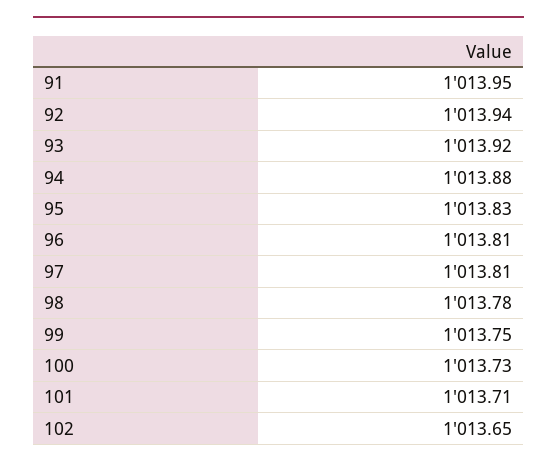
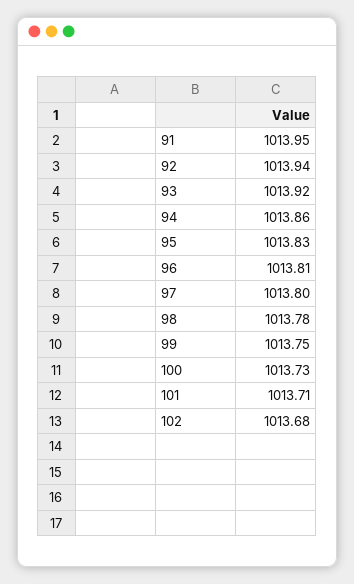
94: 1013.88 -> 1013.86
97: 1013.81 -> 1013.8
102: 1013.65 -> 1013.68

